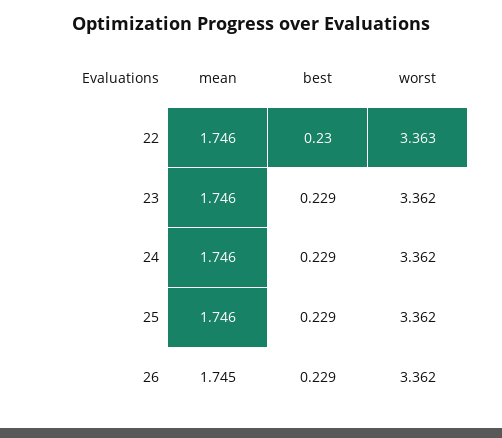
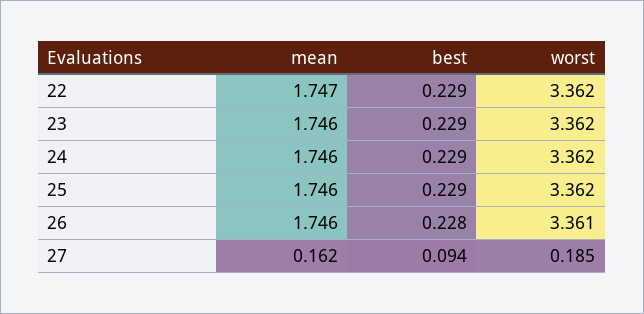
mean, 22: 1.746 -> 1.747
best, 22: 0.23 -> 0.229
worst, 22: 3.363 -> 3.362
mean, 26: 1.745 -> 1.746
best, 26: 0.229 -> 0.228
worst, 26: 3.362 -> 3.361
mean, 27: none -> 0.162
best, 27: none -> 0.094
worst, 27: none -> 0.185

